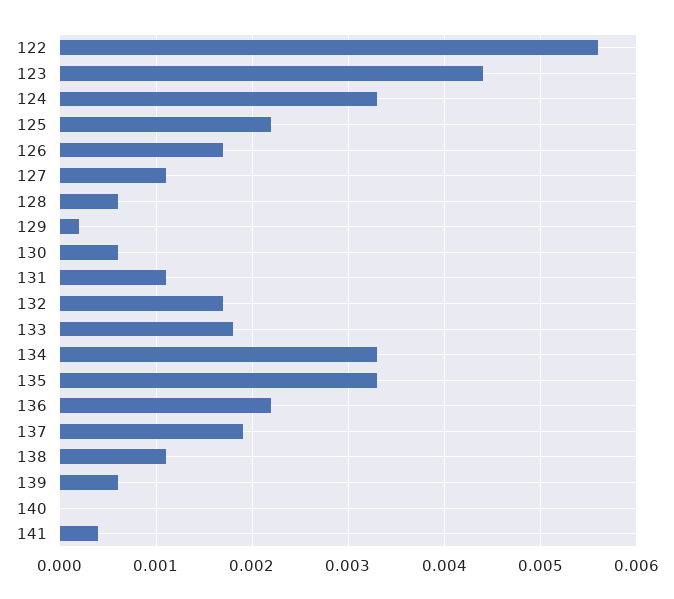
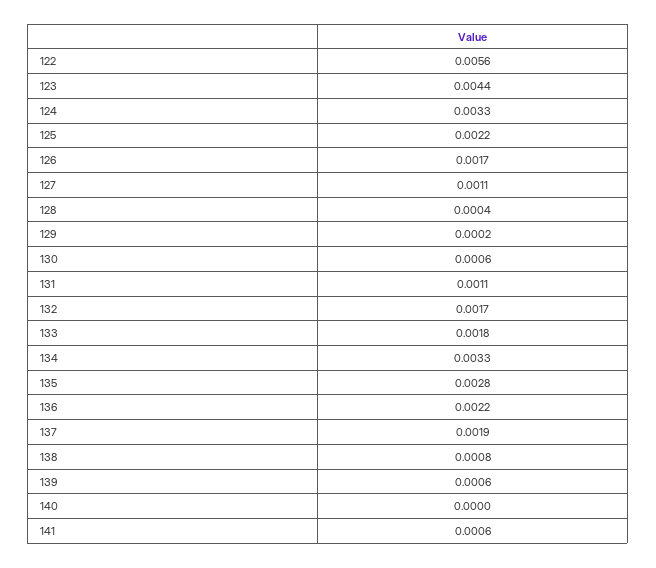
128: 0.0006 -> 0.0004
135: 0.0033 -> 0.0028
138: 0.0011 -> 0.0008
141: 0.0004 -> 0.0006

